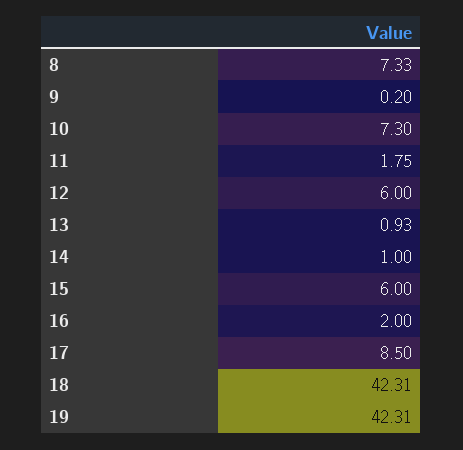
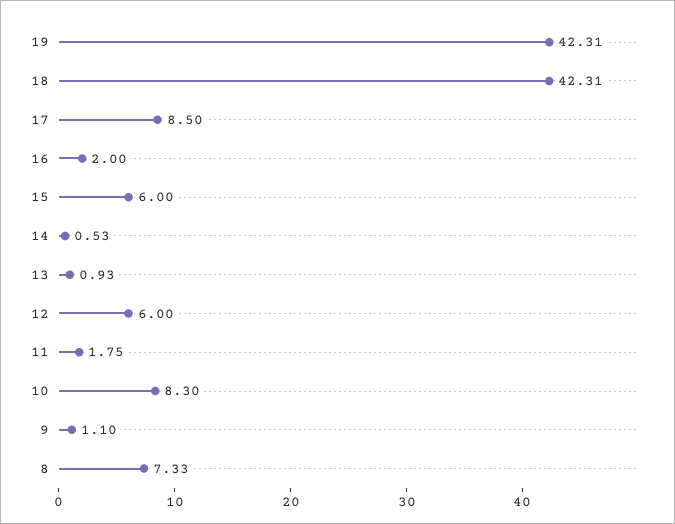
9: 0.2 -> 1.1
10: 7.3 -> 8.3
14: 1 -> 0.53

